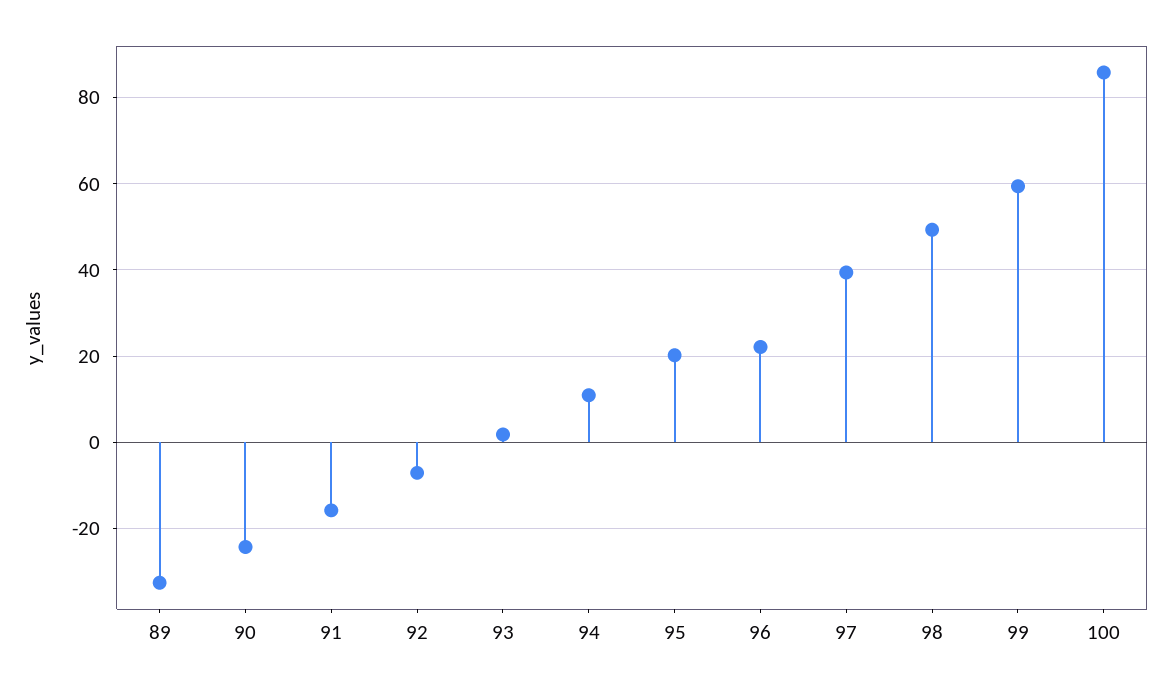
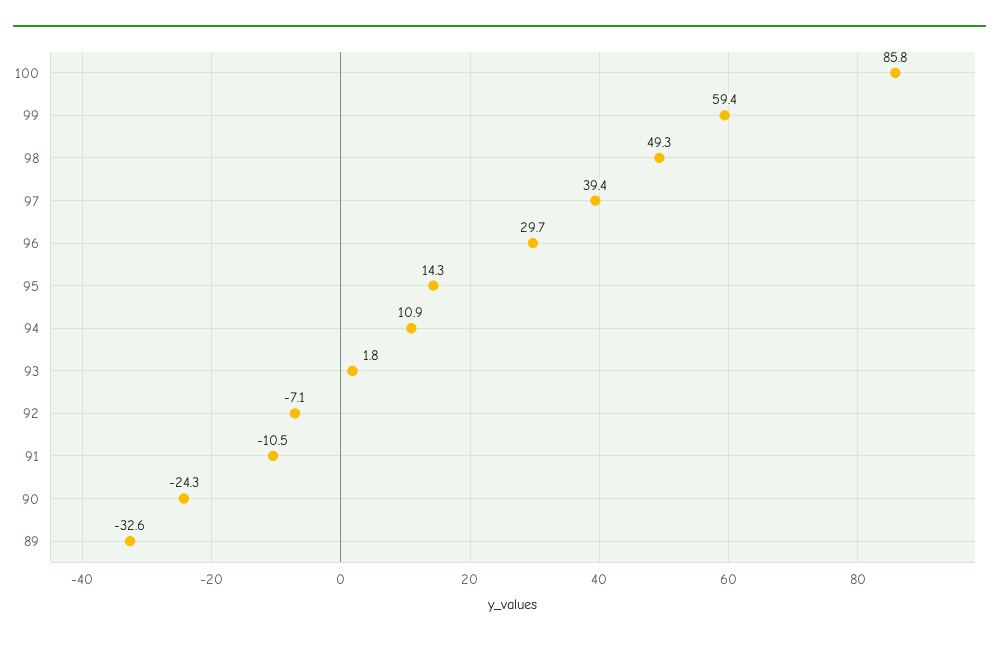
91: -16 -> -10.5
95: 20 -> 14.3
96: 22 -> 29.7

